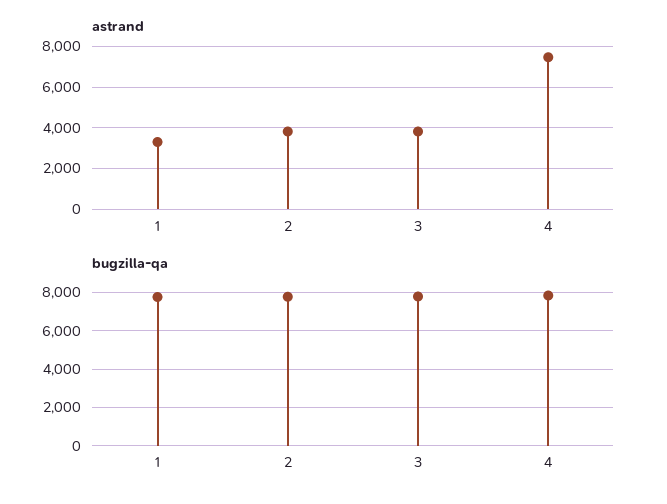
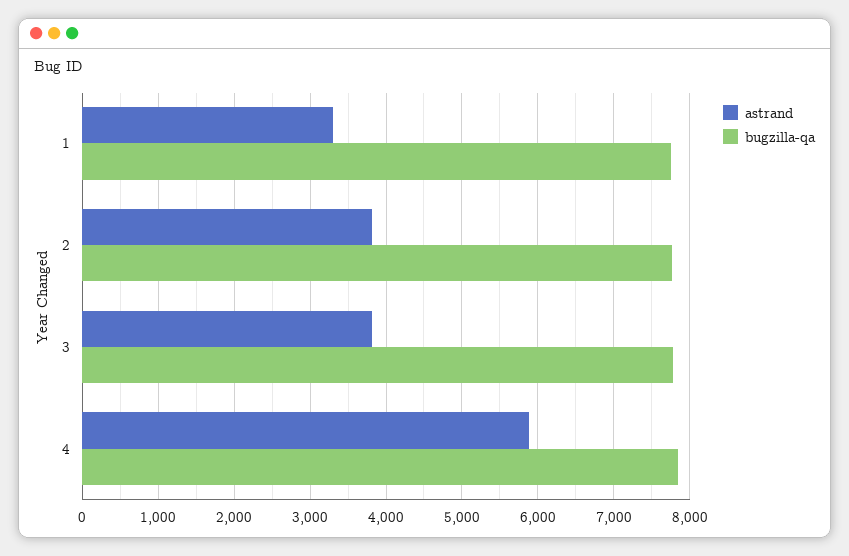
astrand, 4: 7500 -> 5900

